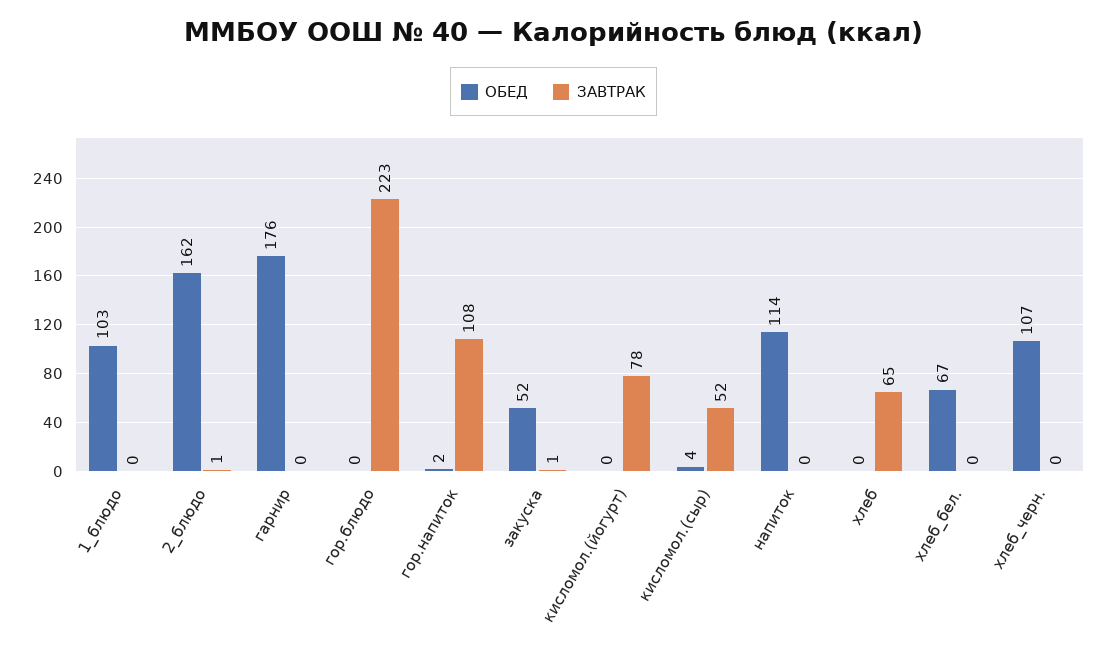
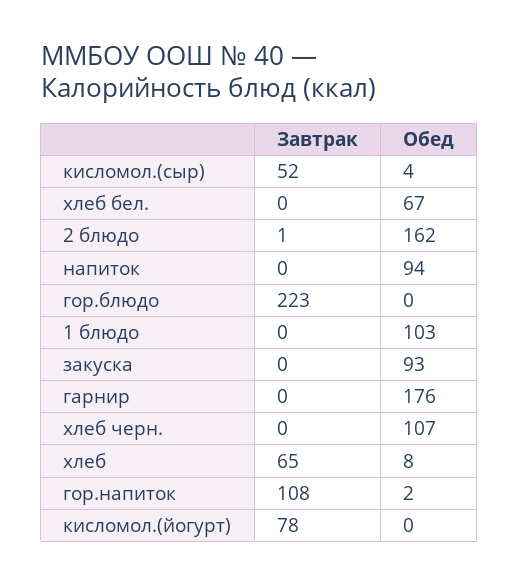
ОБЕД, закуска: 52 -> 93
ЗАВТРАК, закуска: 1 -> 0
ОБЕД, напиток: 114 -> 94
ОБЕД, хлеб: 0 -> 8

